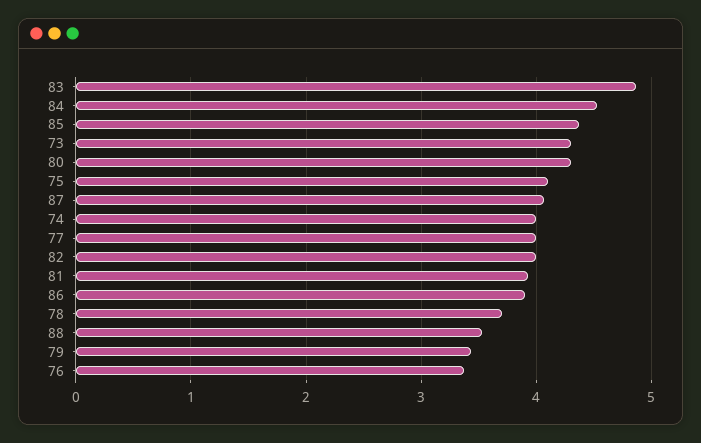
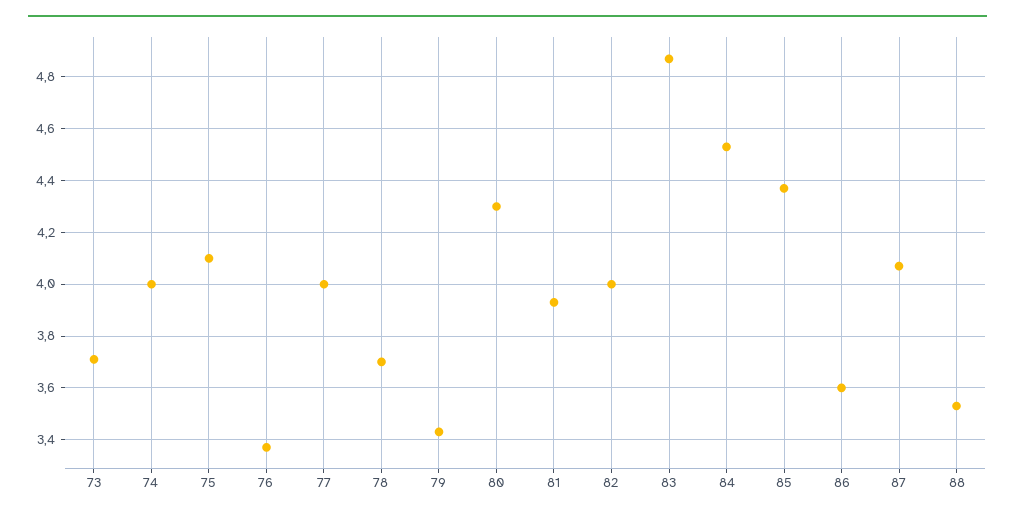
73: 4.3 -> 3.7
86: 3.9 -> 3.6

